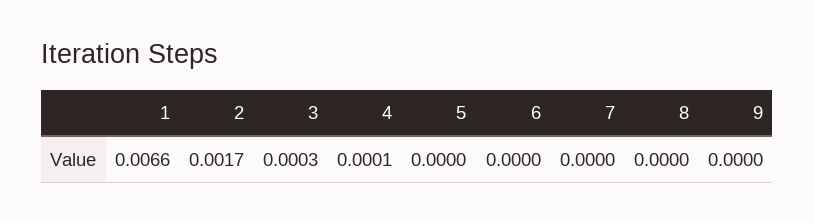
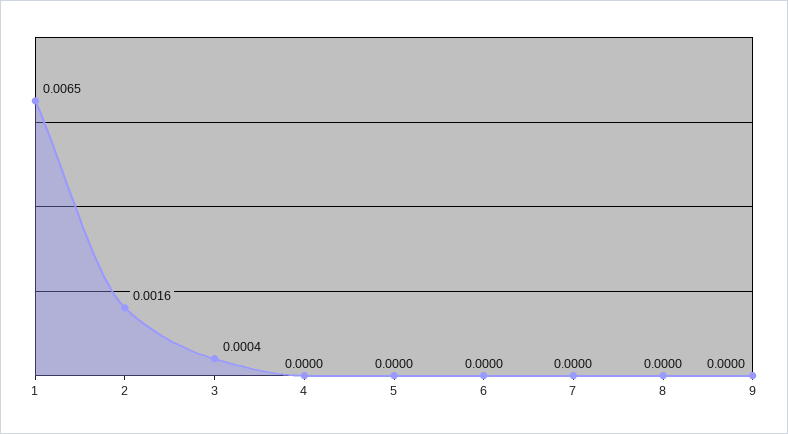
1: 0.0066 -> 0.0065
2: 0.0017 -> 0.0016
3: 0.0003 -> 0.0004
4: 0.0001 -> 0

